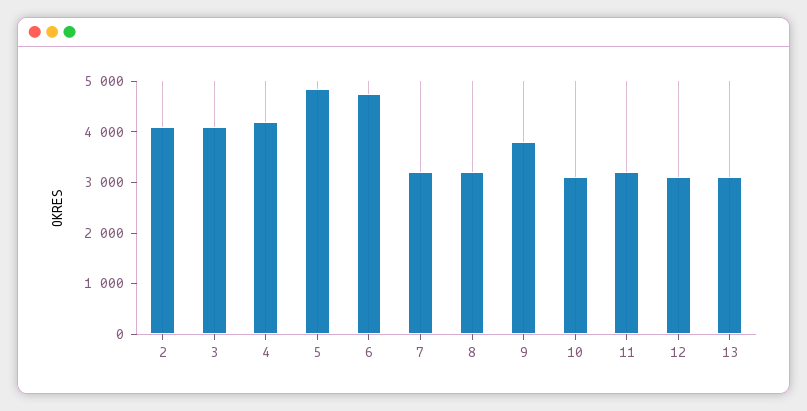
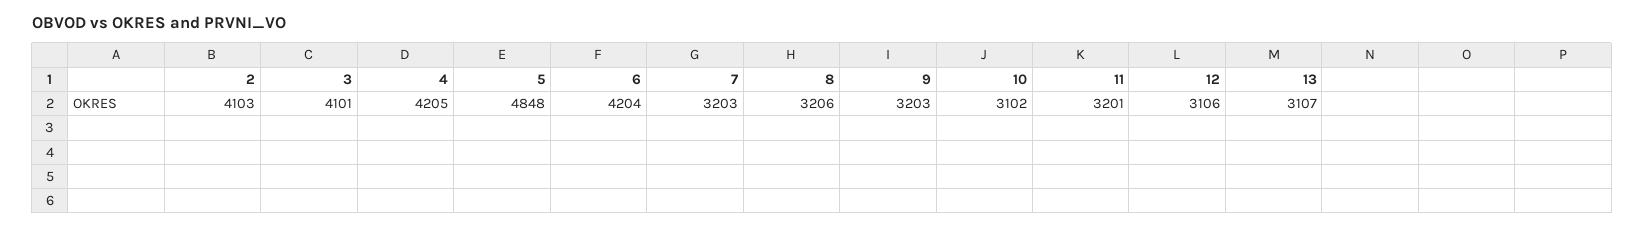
6: 4800 -> 4204
9: 3800 -> 3203

